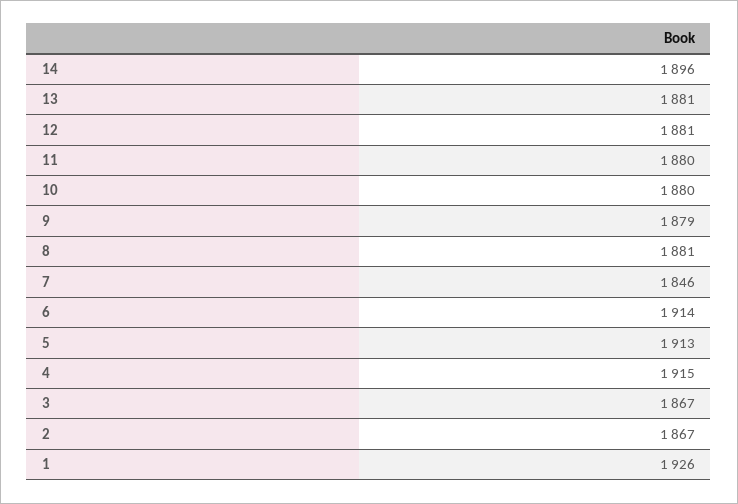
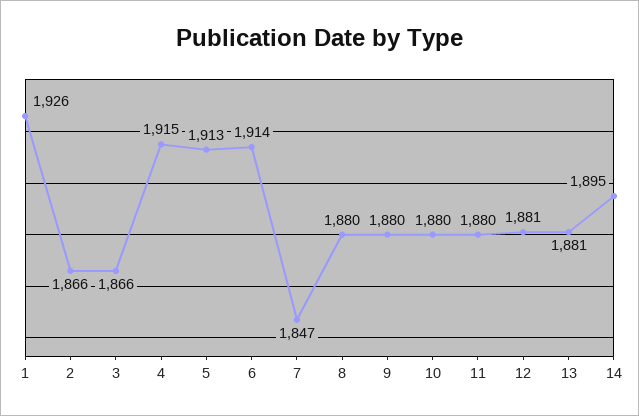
14: 1896 -> 1895
9: 1879 -> 1880
8: 1881 -> 1880
7: 1846 -> 1847
3: 1867 -> 1866
2: 1867 -> 1866

